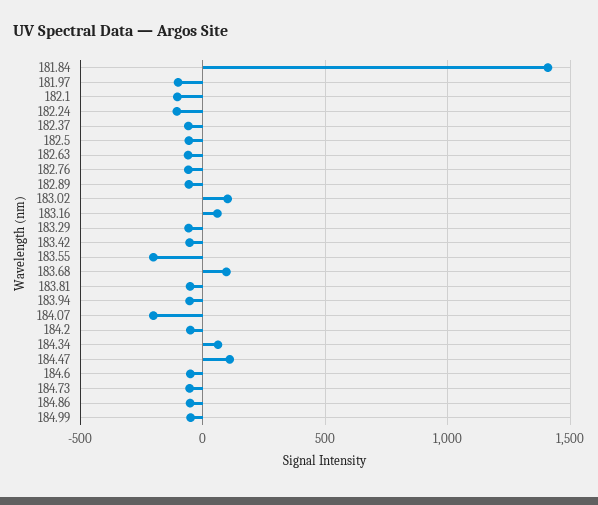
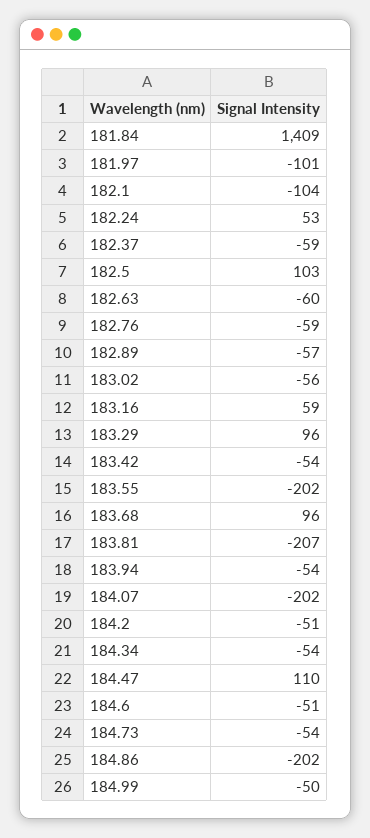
182.24: -100 -> 53
182.5: -50 -> 103
183.02: 100 -> -56
183.29: -50 -> 96
183.81: -50 -> -207
184.34: 50 -> -54
184.86: -50 -> -202

